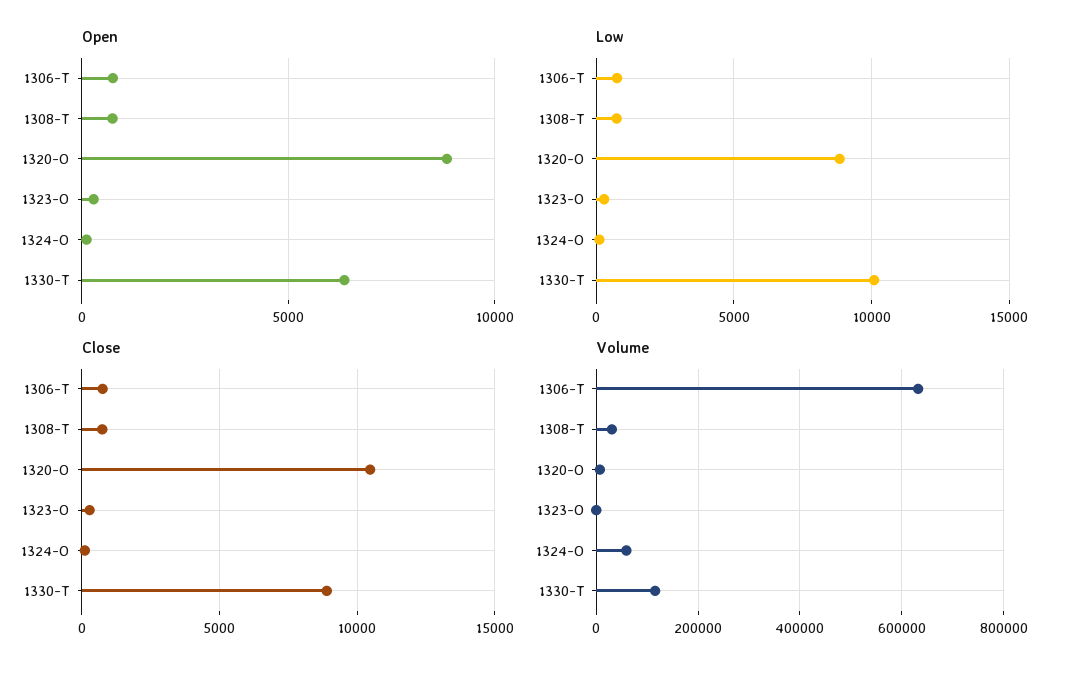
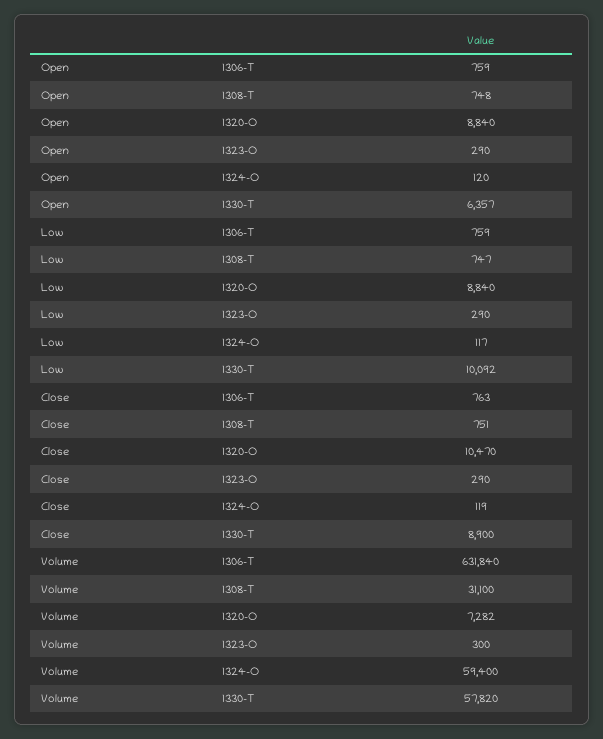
Volume, 1330-T: 120000 -> 57820

